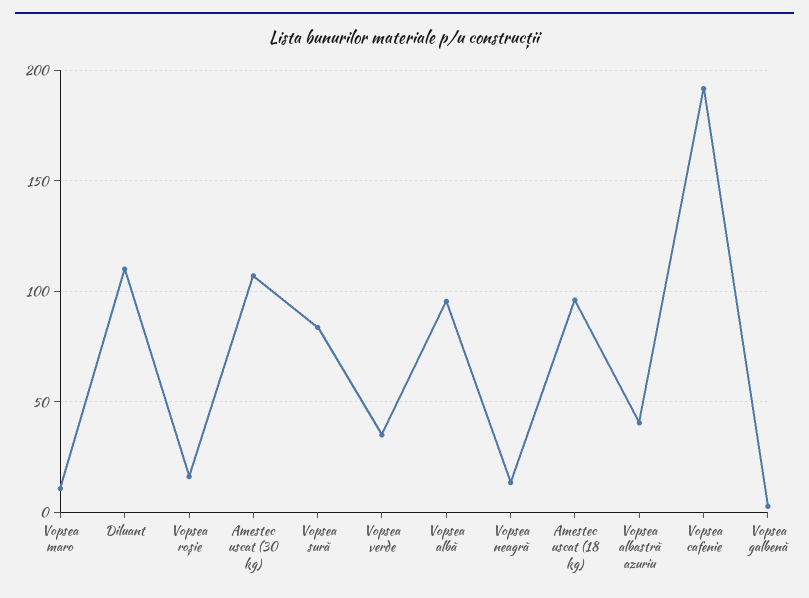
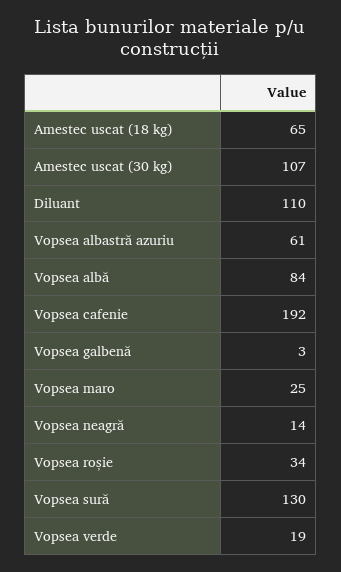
Vopsea maro: 10 -> 25
Vopsea roșie: 15 -> 34
Vopsea sură: 85 -> 130
Vopsea verde: 35 -> 19
Vopsea albă: 95 -> 84
Amestec uscat (18 kg): 95 -> 65
Vopsea albastră azuriu: 40 -> 61

